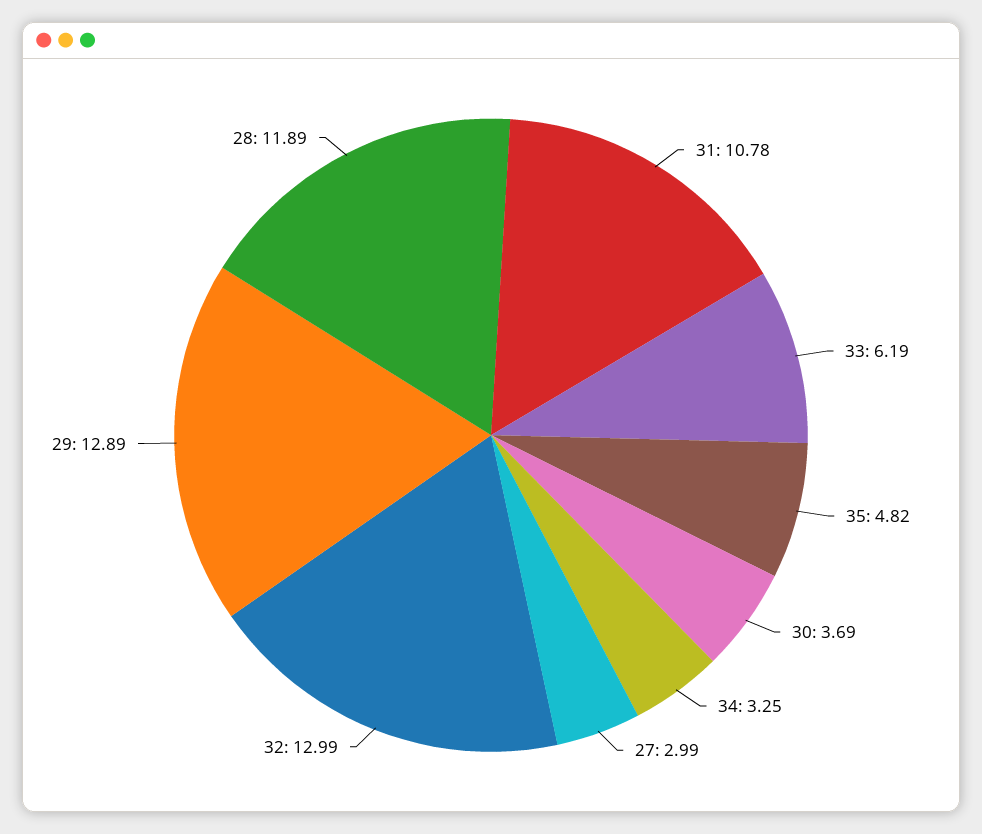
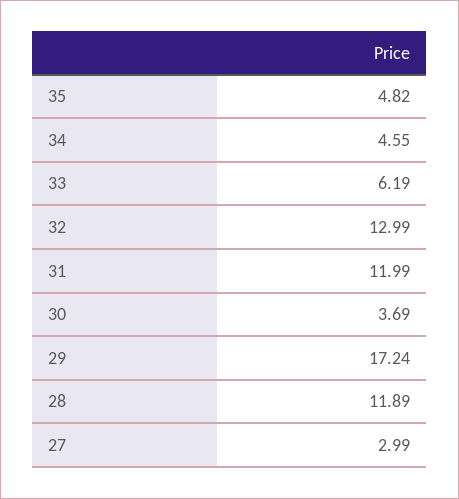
31: 10.78 -> 11.99
34: 3.25 -> 4.55
29: 12.89 -> 17.24

